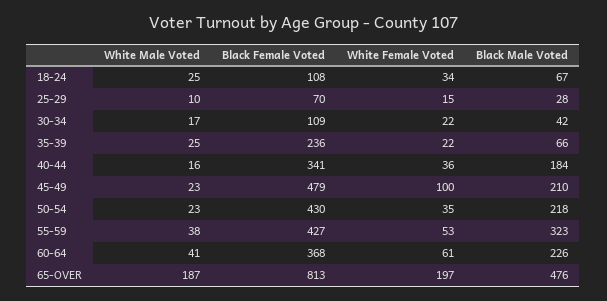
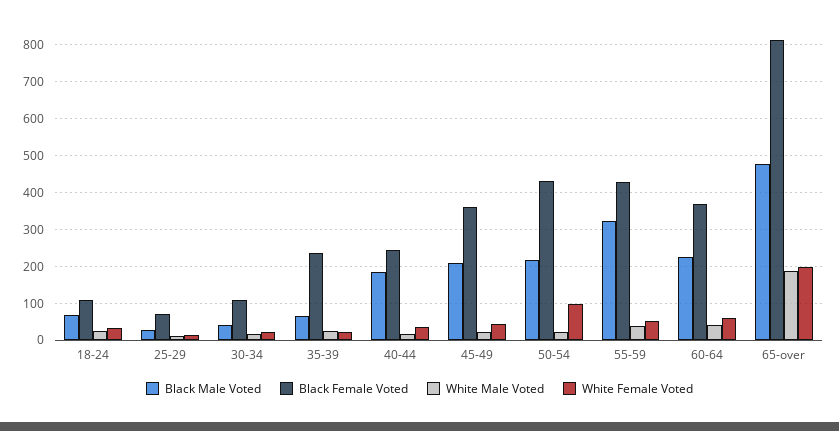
Black Female Voted, 40-44: 341 -> 240
Black Female Voted, 45-49: 479 -> 360
White Female Voted, 45-49: 100 -> 40
White Female Voted, 50-54: 35 -> 100

